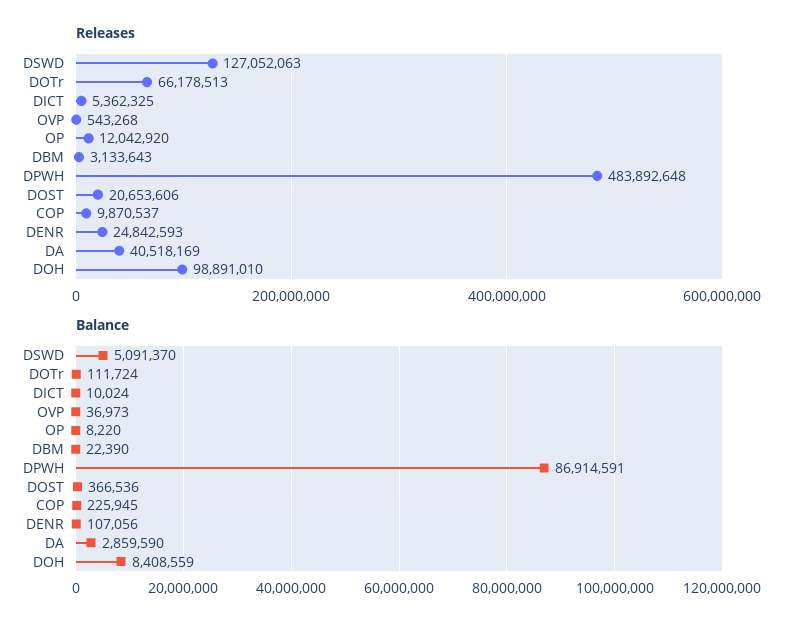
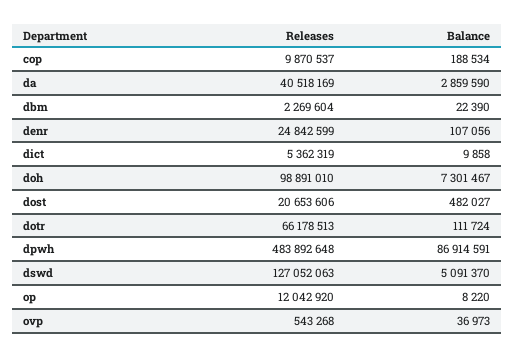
Releases, DICT: 5362325 -> 5362319
Releases, DBM: 3133643 -> 2269604
Releases, DENR: 24842593 -> 24842599
Balance, DICT: 10024 -> 9858
Balance, DOST: 366536 -> 482027
Balance, COP: 225945 -> 188534
Balance, DOH: 8408559 -> 7301467

